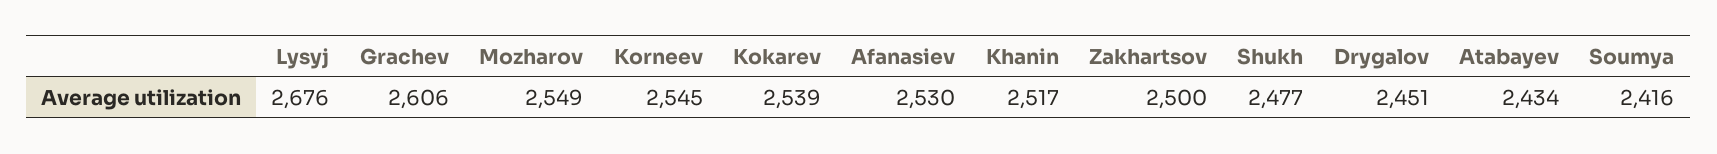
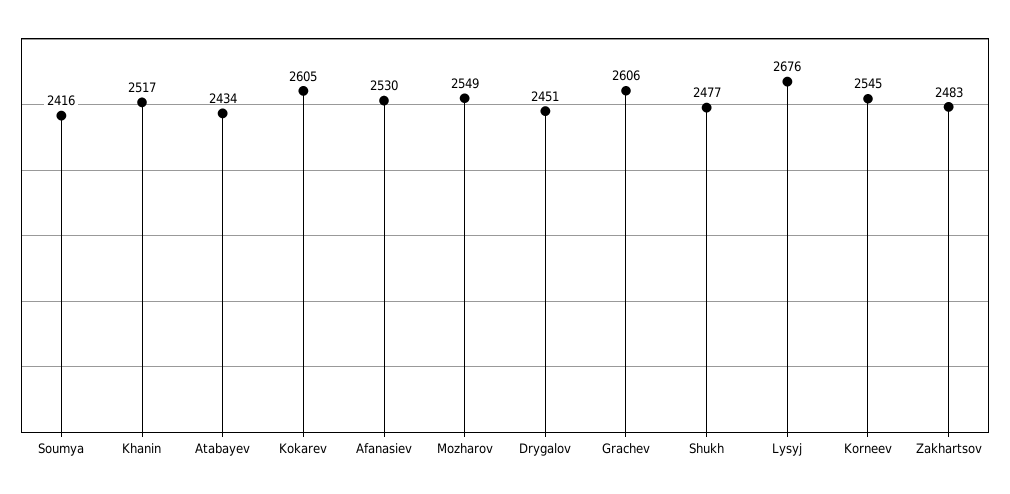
Kokarev: 2539 -> 2605
Zakhartsov: 2500 -> 2483

